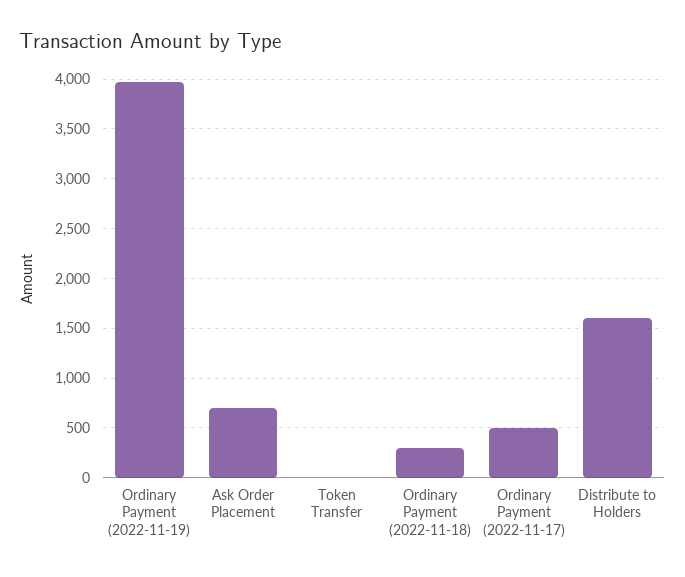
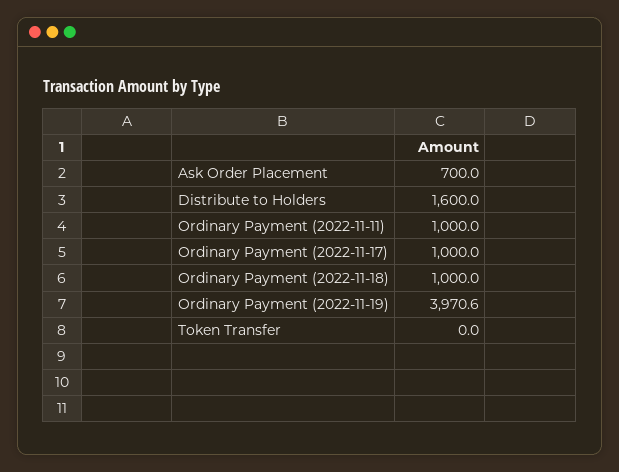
Ordinary Payment (2022-11-18): 300 -> 1000
Ordinary Payment (2022-11-17): 500 -> 1000
Ordinary Payment (2022-11-11): none -> 1000

